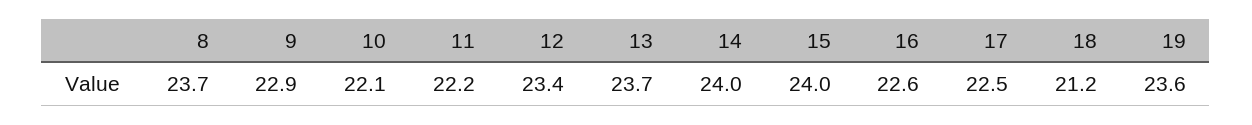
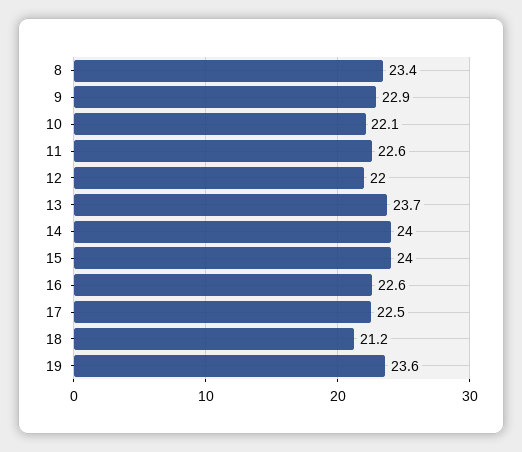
8: 23.7 -> 23.4
11: 22.2 -> 22.6
12: 23.4 -> 22

